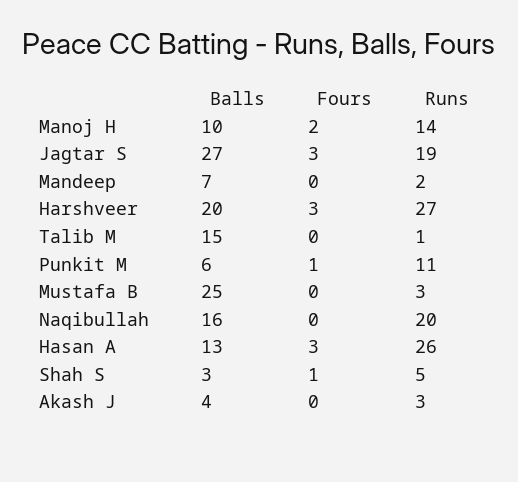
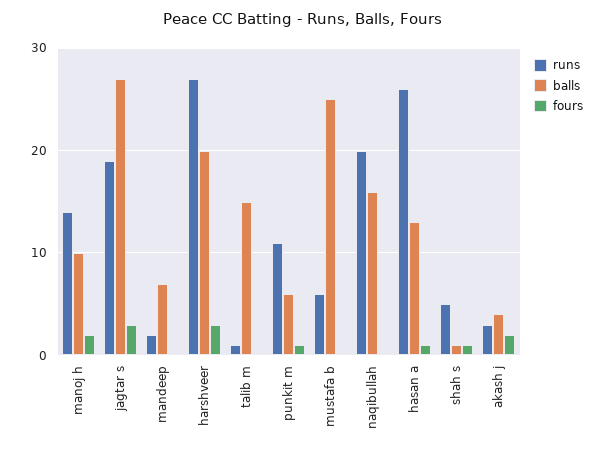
Runs, Mustafa B: 3 -> 6
Fours, Hasan A: 3 -> 1
Balls, Shah S: 3 -> 1
Fours, Akash J: 0 -> 2

